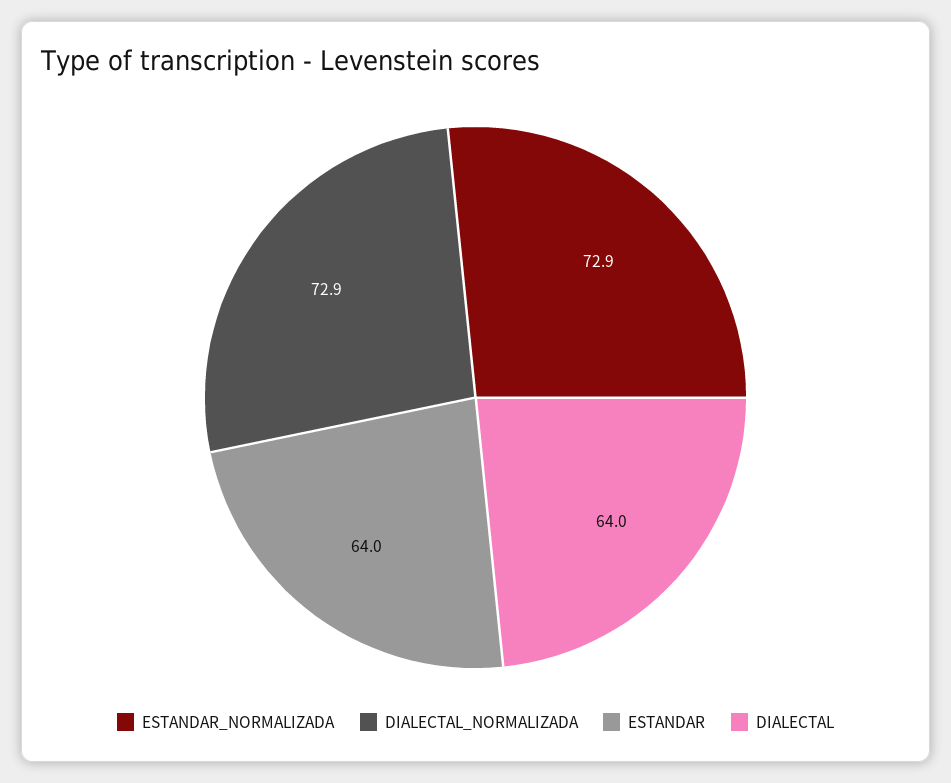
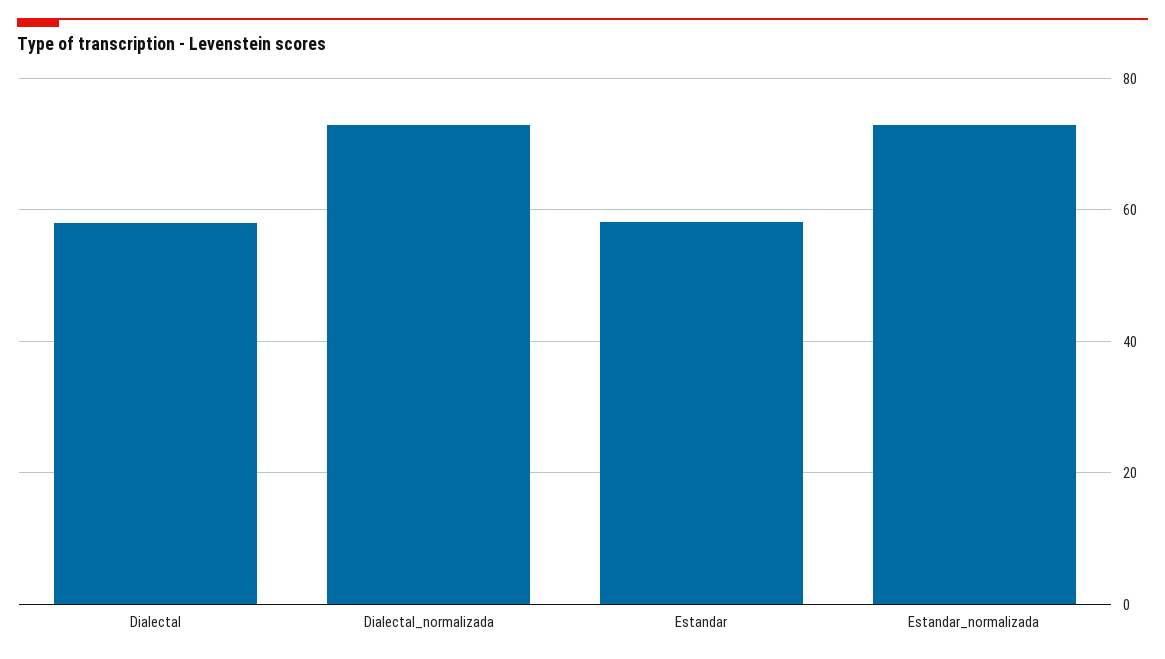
ESTANDAR: 64 -> 58
DIALECTAL: 64 -> 58

